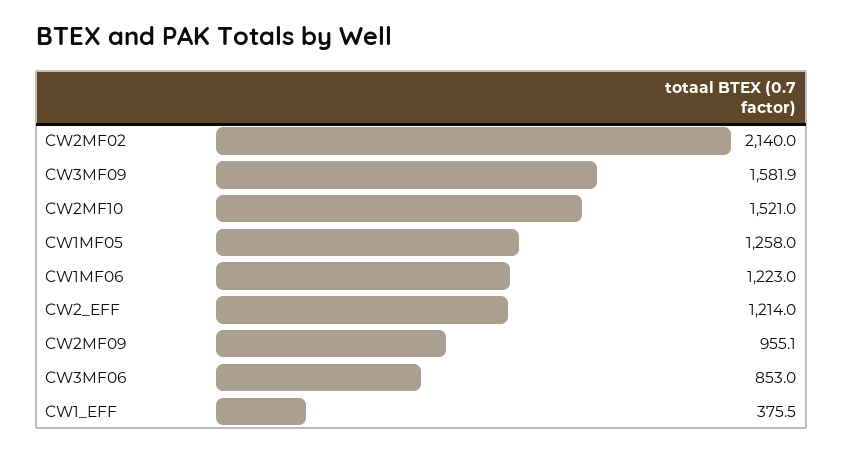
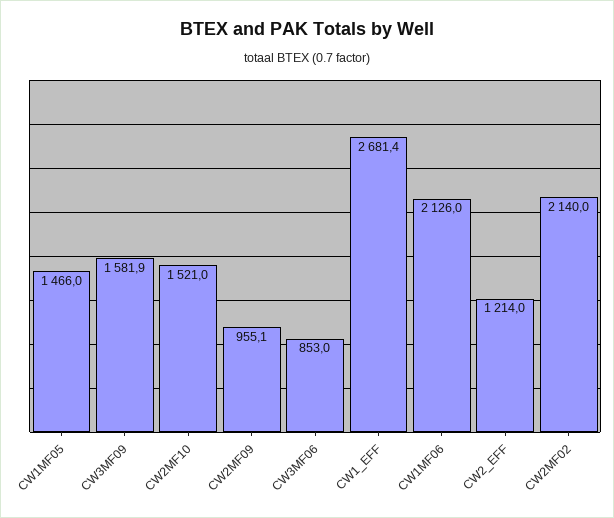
CW1MF05: 1258 -> 1466
CW1MF06: 1223 -> 2126
CW1_EFF: 375.5 -> 2681.4

